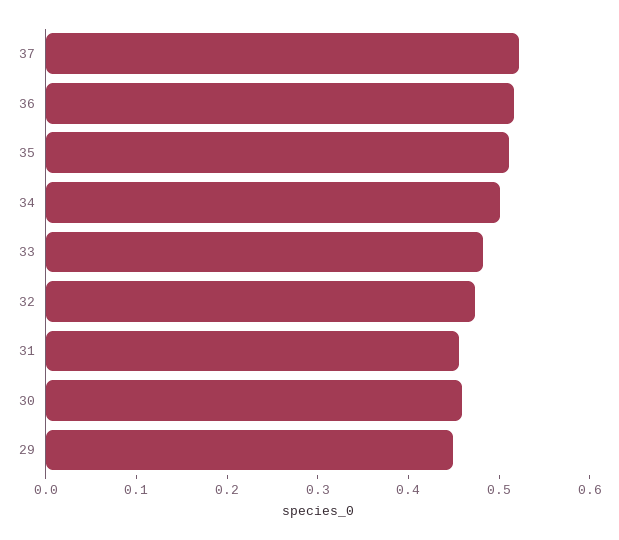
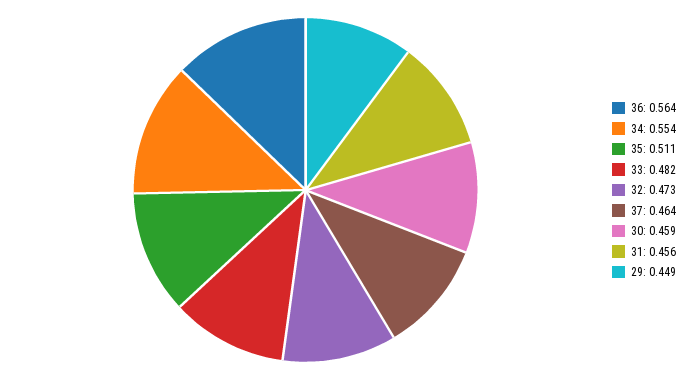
37: 0.52 -> 0.464
36: 0.52 -> 0.564
34: 0.5 -> 0.554

